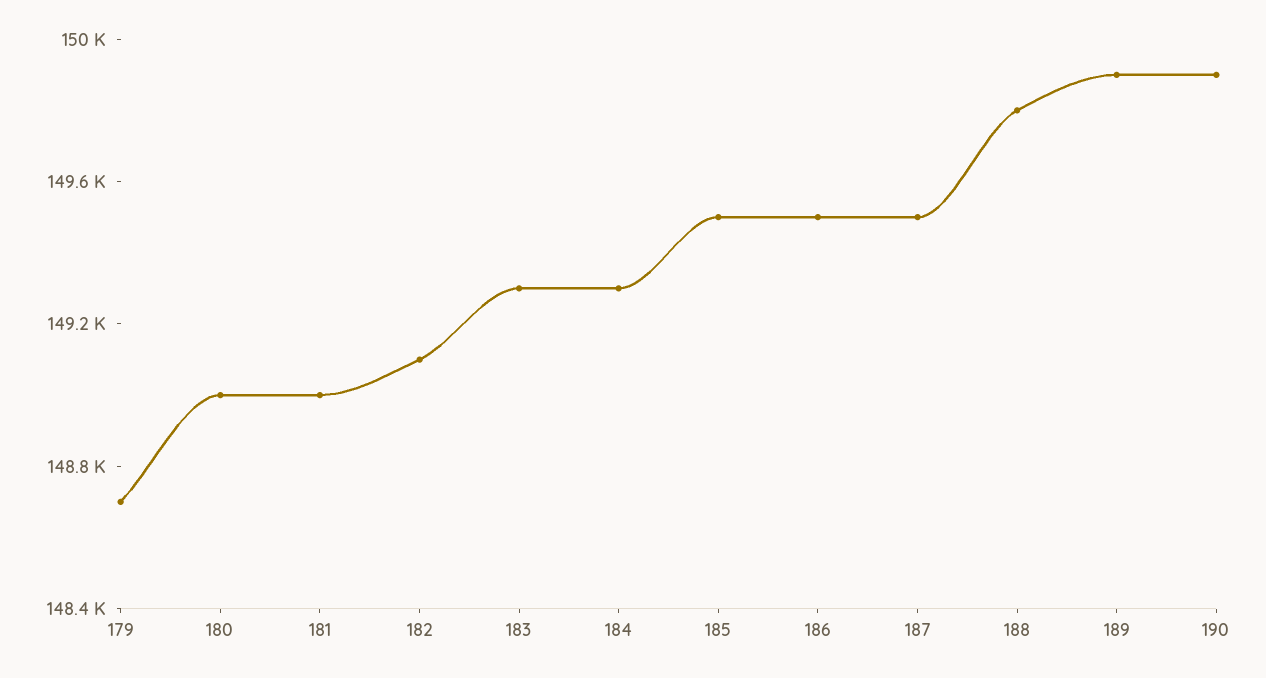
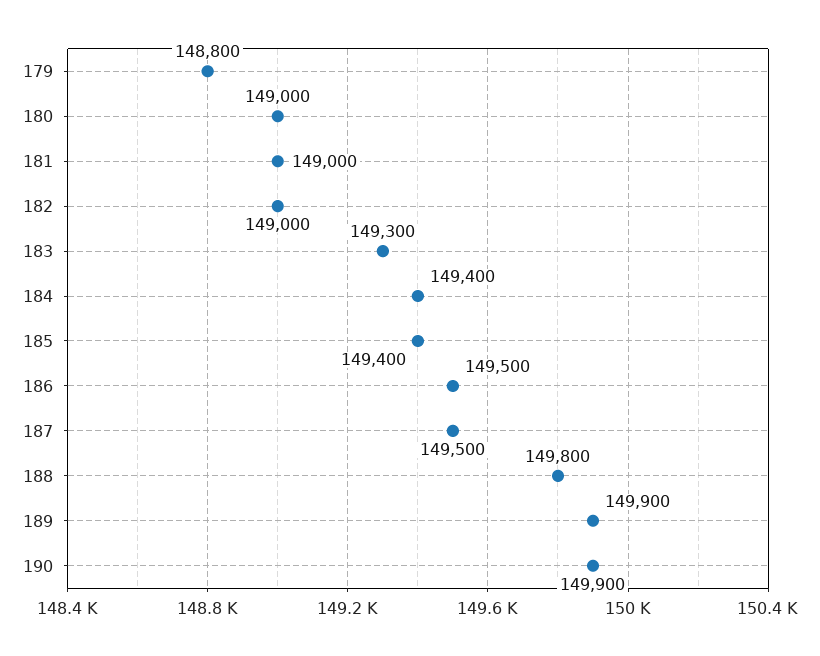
179: 148700 -> 148800
182: 149100 -> 149000
184: 149300 -> 149400
185: 149500 -> 149400

